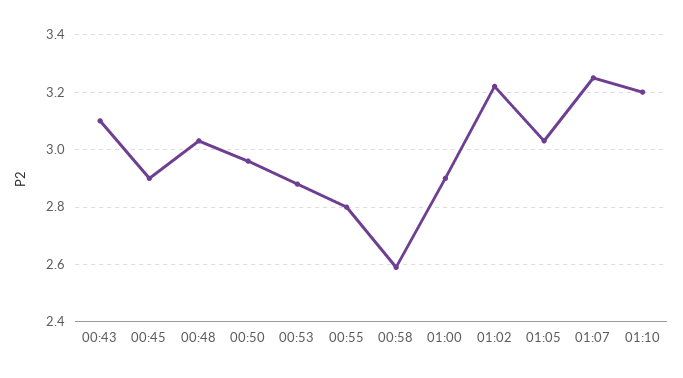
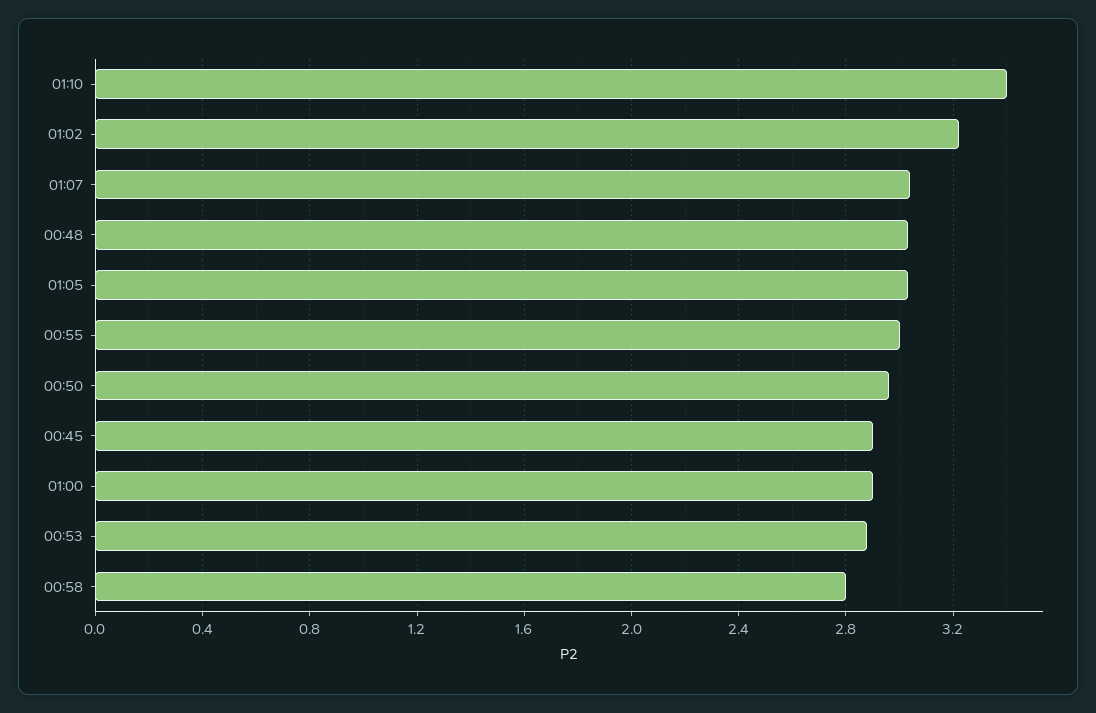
00:43: 3.1 -> none
00:55: 2.8 -> 3
00:58: 2.6 -> 2.8
01:07: 3.25 -> 3.05
01:10: 3.2 -> 3.4

